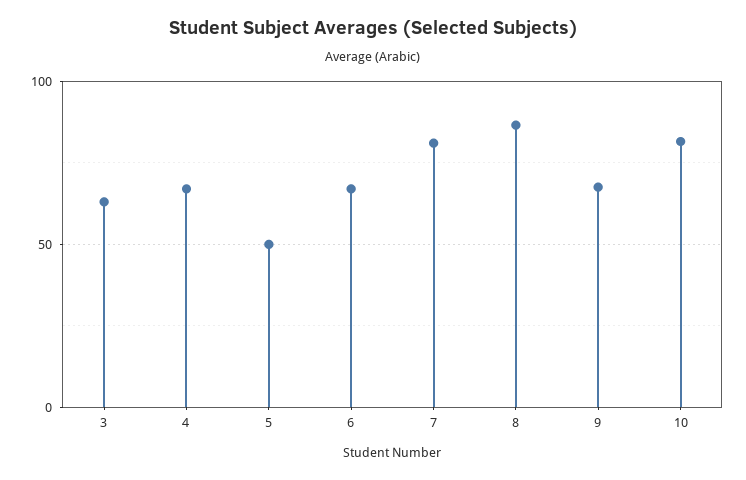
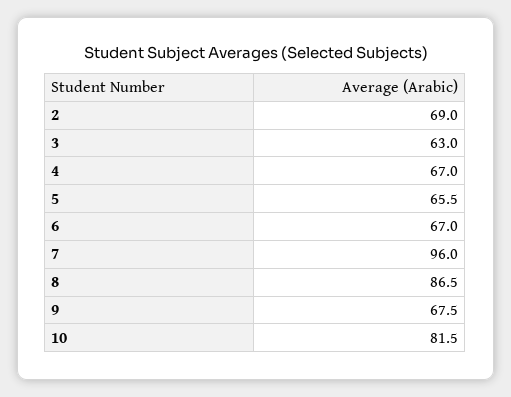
5: 50 -> 65.5
7: 80 -> 96
2: none -> 69

